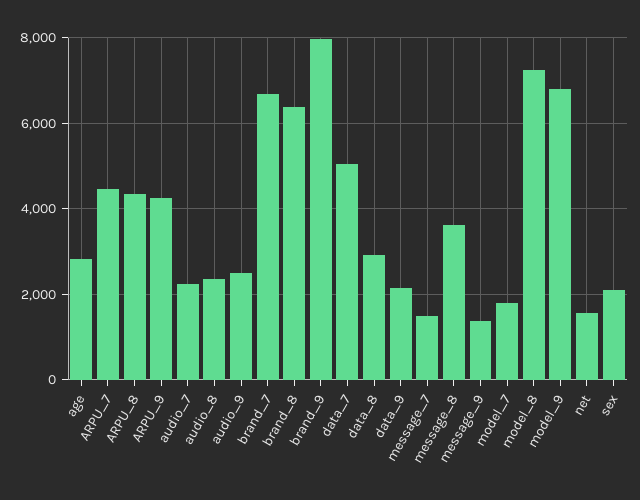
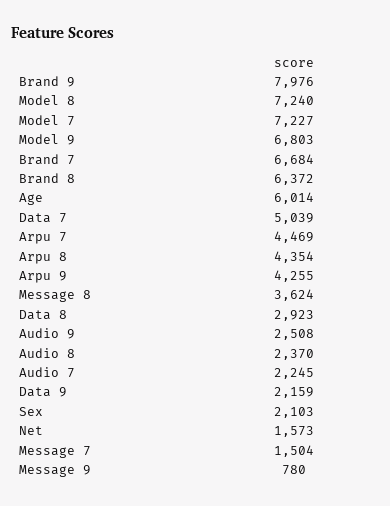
age: 2800 -> 6014
message_9: 1400 -> 780
model_7: 1800 -> 7227

